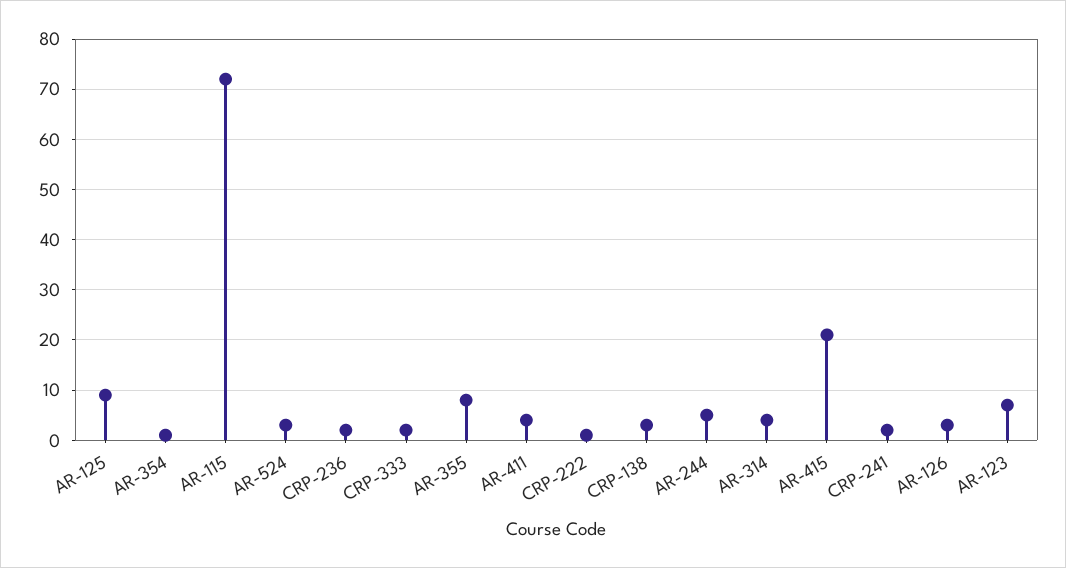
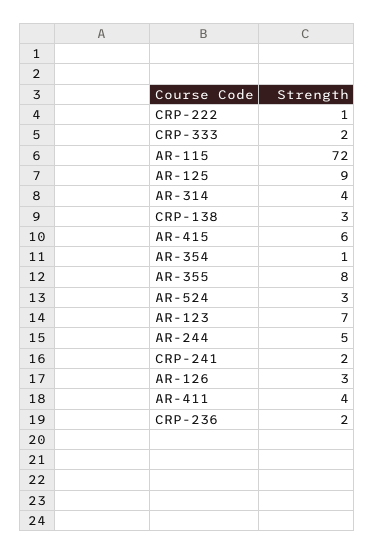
AR-415: 20 -> 6

